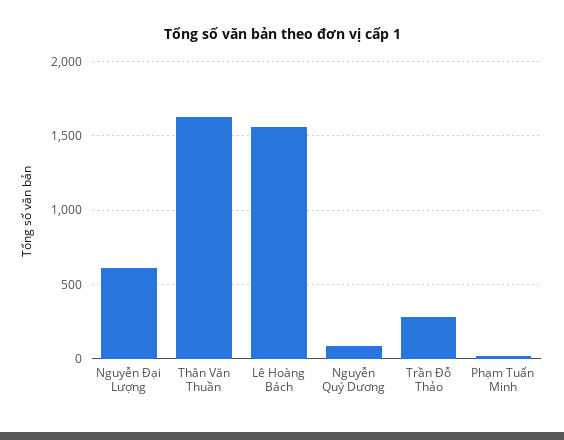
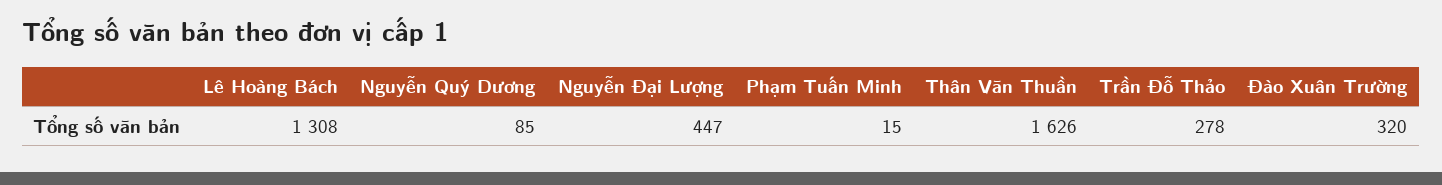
Nguyễn Đại Lượng: 600 -> 447
Lê Hoàng Bách: 1550 -> 1308
Đào Xuân Trường: none -> 320

